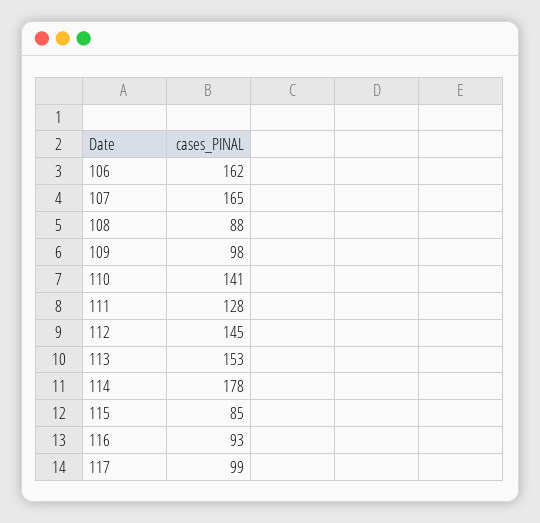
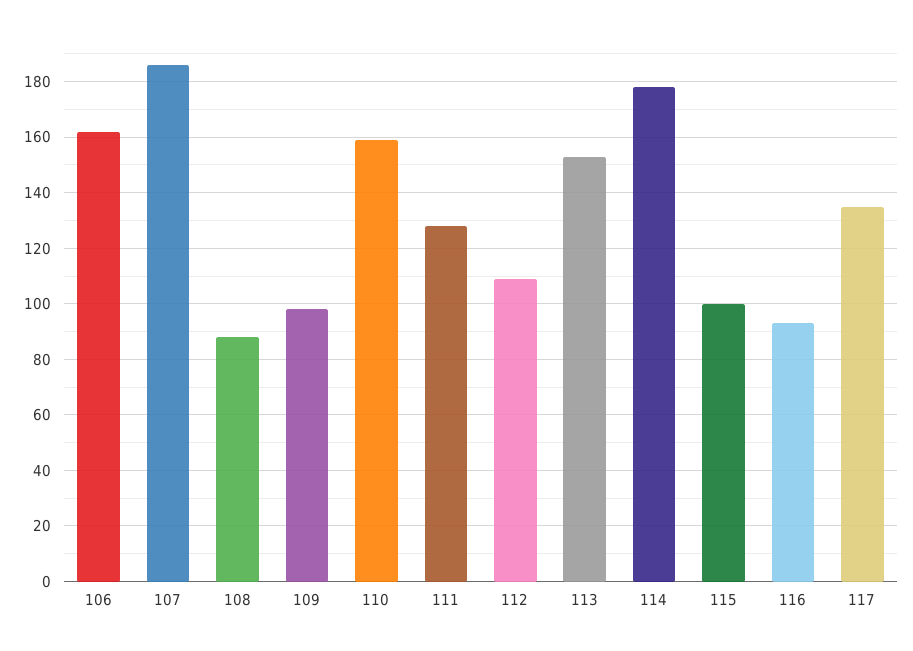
107: 165 -> 185
110: 141 -> 160
112: 145 -> 110
115: 85 -> 100
117: 99 -> 135

